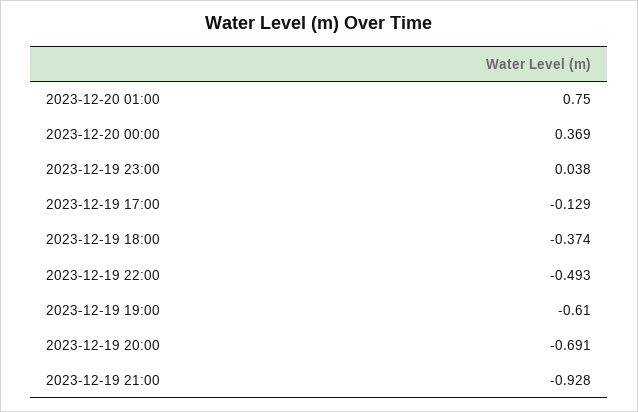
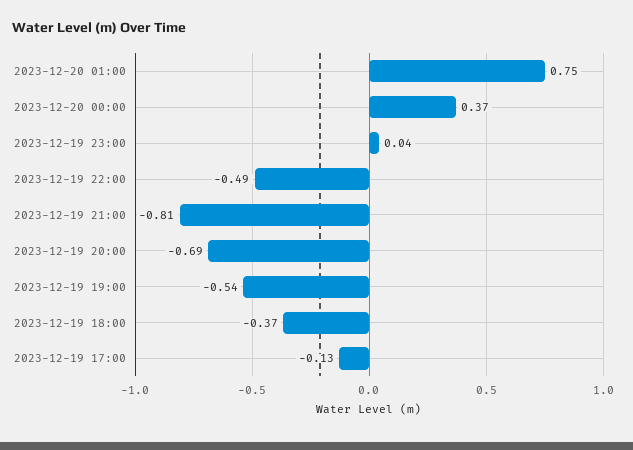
2023-12-19 19:00: -0.61 -> -0.54
2023-12-19 21:00: -0.928 -> -0.81

